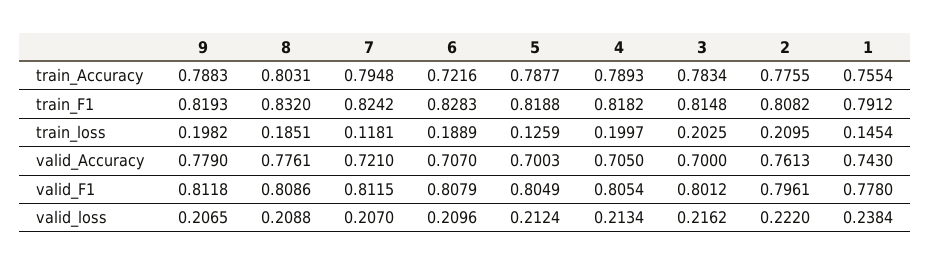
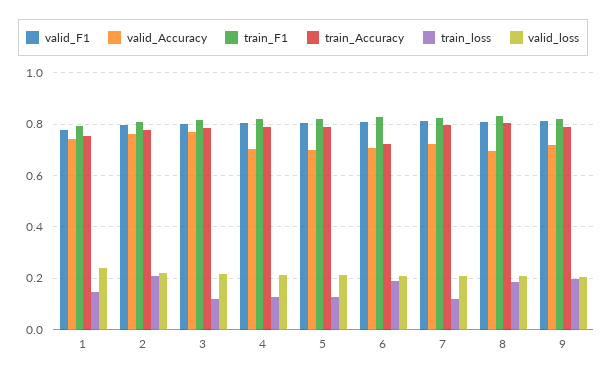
train_loss, 4: 0.1997 -> 0.125
train_loss, 3: 0.2025 -> 0.125
valid_Accuracy, 9: 0.779 -> 0.725
valid_Accuracy, 8: 0.7761 -> 0.7
valid_Accuracy, 3: 0.7 -> 0.775

